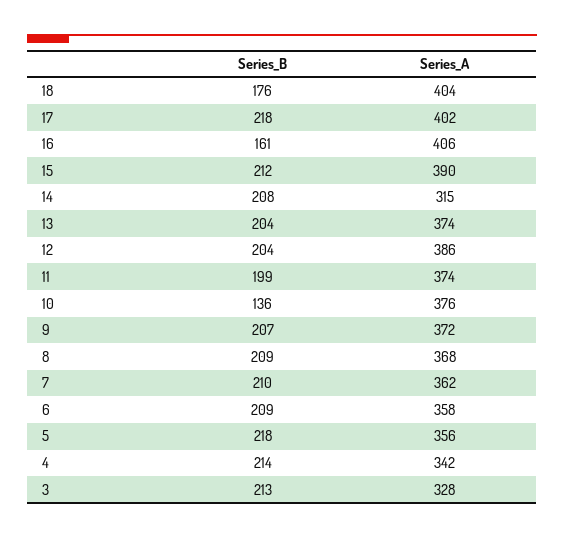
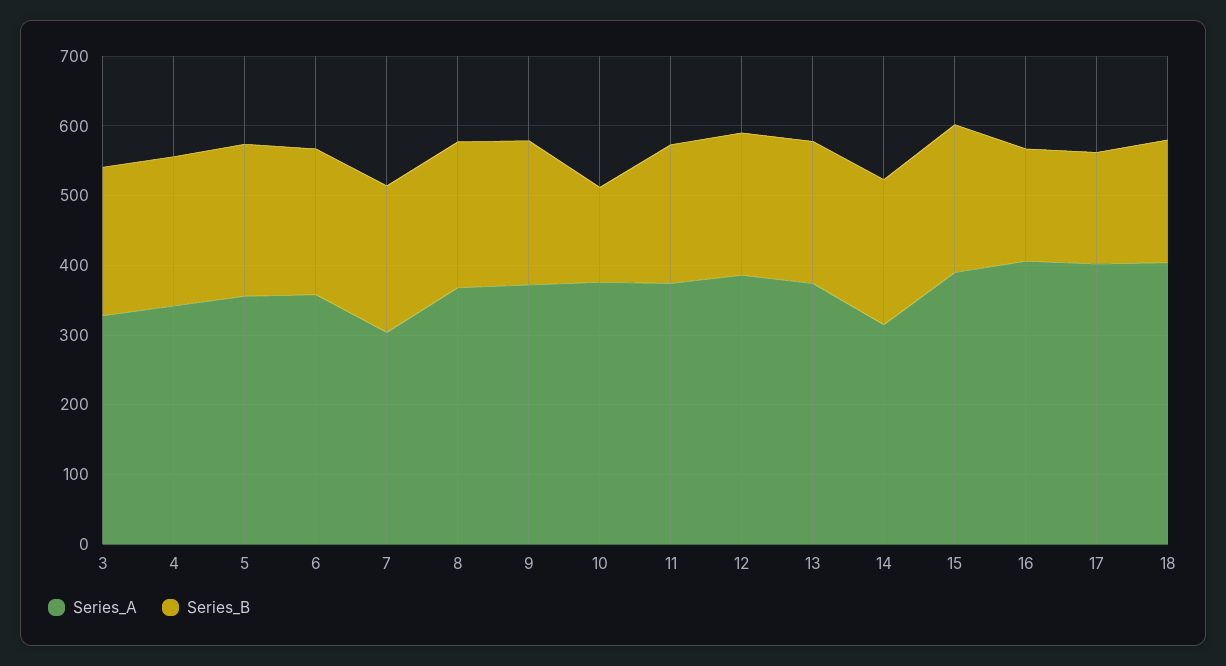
Series_B, 17: 218 -> 160
Series_A, 7: 362 -> 300

